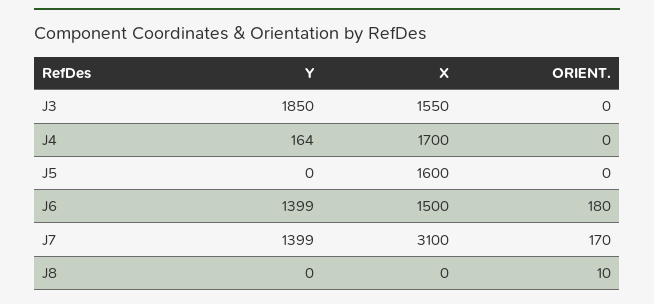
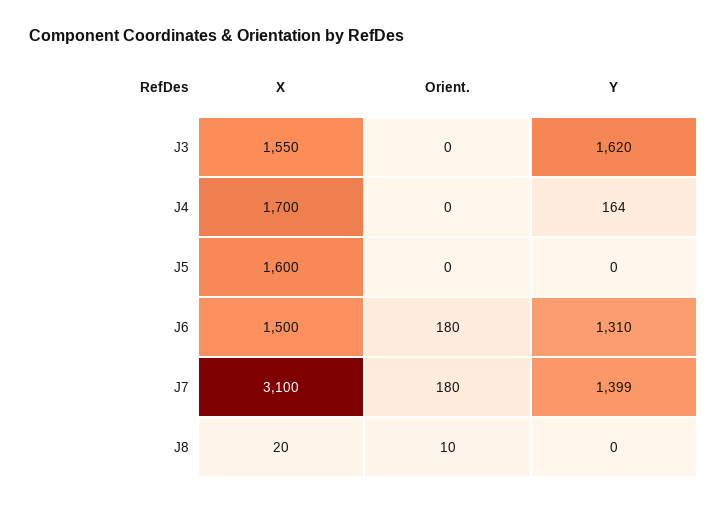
Y, J3: 1850 -> 1620
Y, J6: 1399 -> 1310
ORIENT., J7: 170 -> 180
X, J8: 0 -> 20

